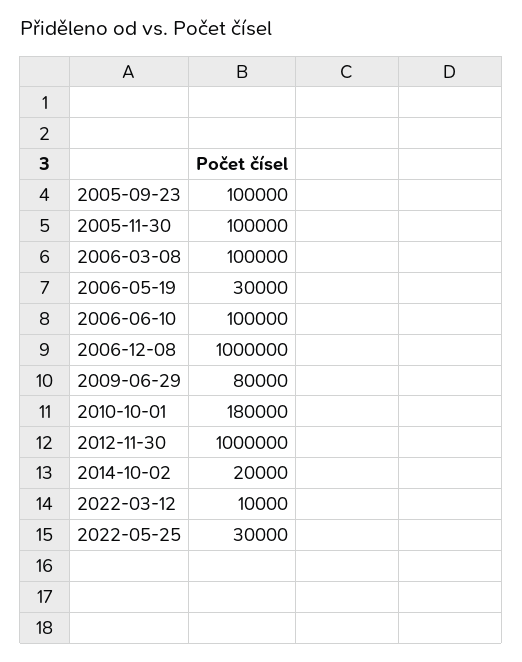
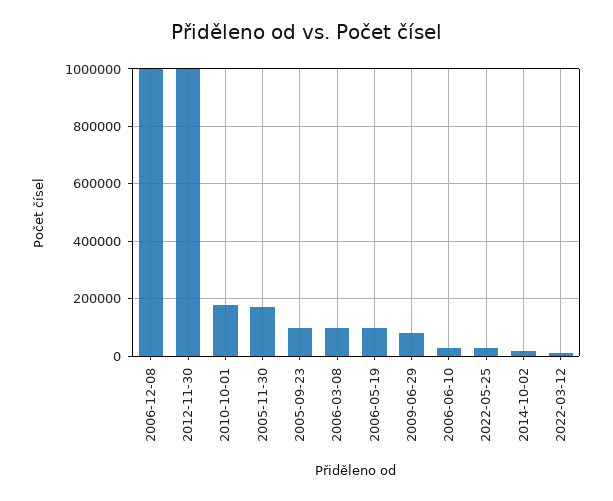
2005-11-30: 100000 -> 175000
2006-05-19: 30000 -> 100000
2006-06-10: 100000 -> 25000

